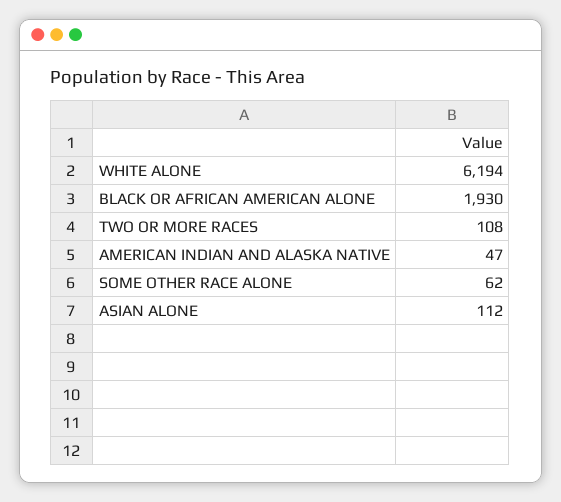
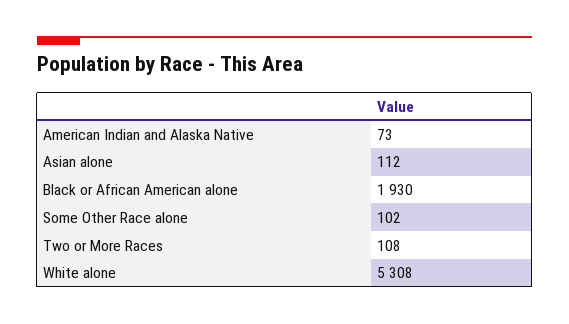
WHITE ALONE: 6194 -> 5308
AMERICAN INDIAN AND ALASKA NATIVE: 47 -> 73
SOME OTHER RACE ALONE: 62 -> 102

